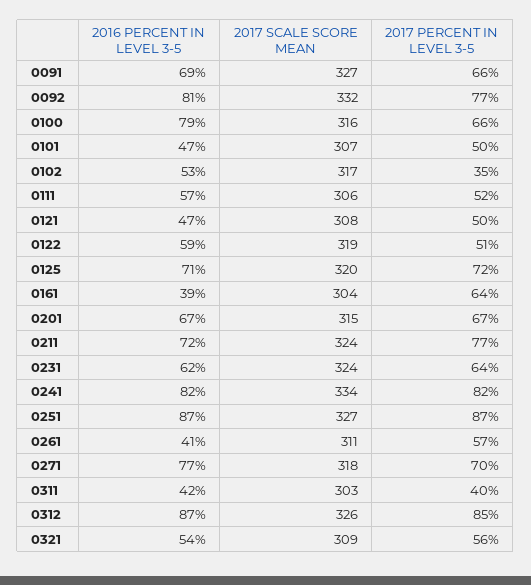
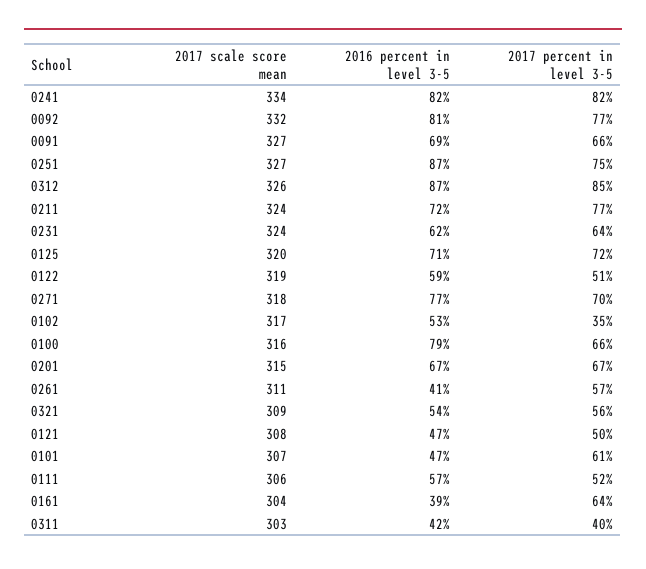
2017 PERCENT IN LEVEL 3-5, 0101: 50 -> 61
2017 PERCENT IN LEVEL 3-5, 0251: 87 -> 75

